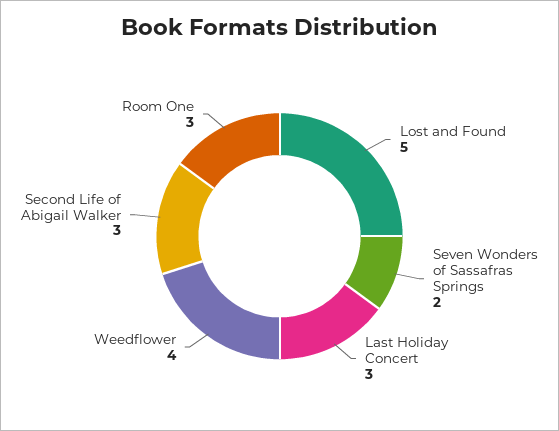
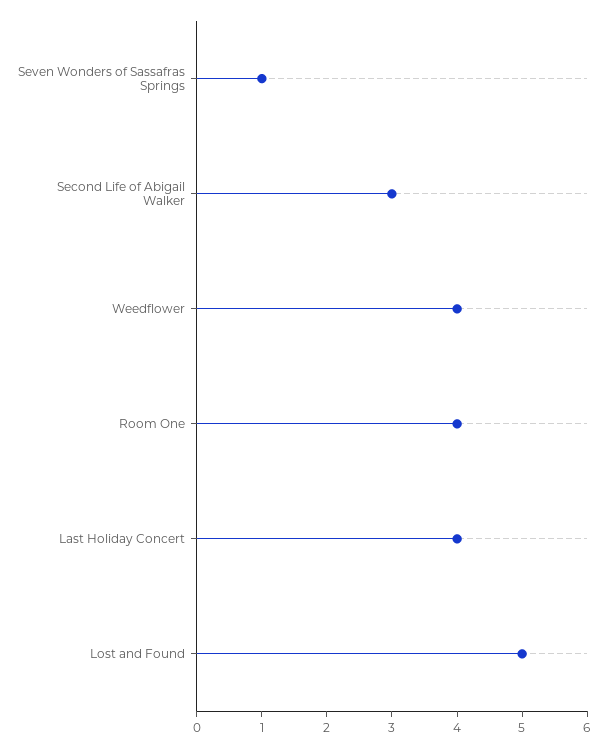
Seven Wonders of Sassafras Springs: 2 -> 1
Last Holiday Concert: 3 -> 4
Room One: 3 -> 4

